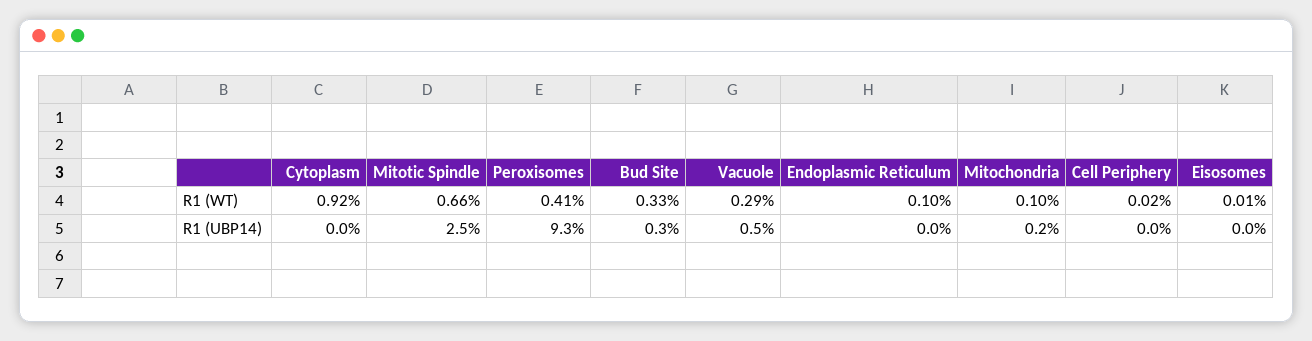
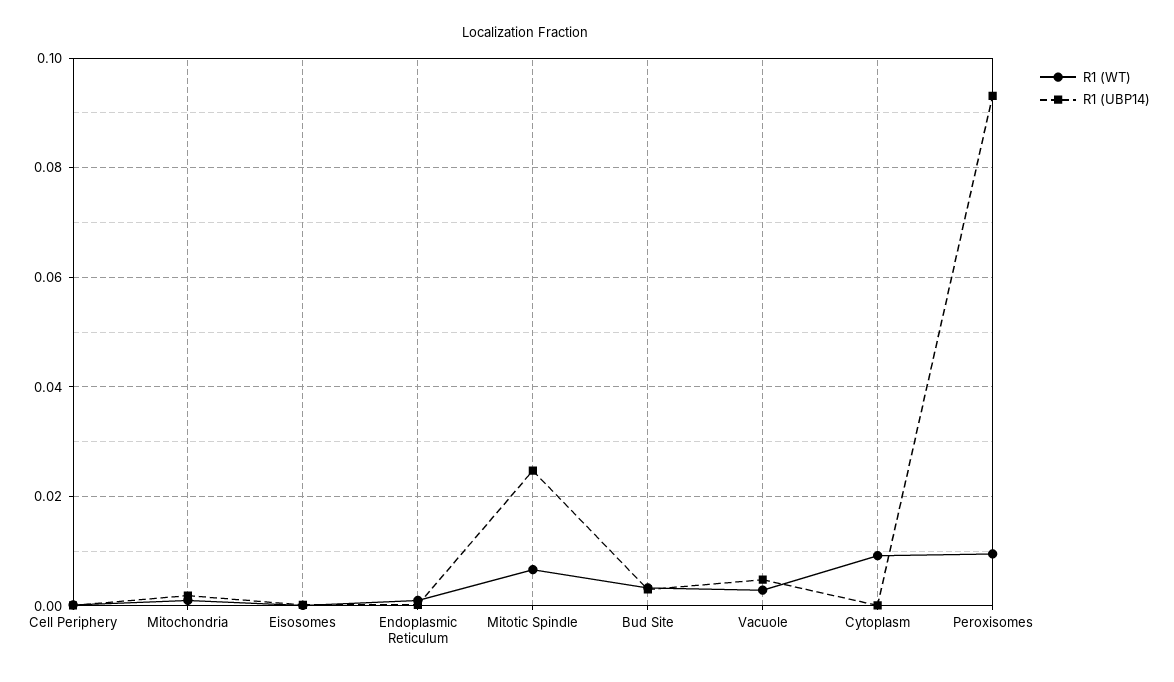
R1 (WT), Peroxisomes: 0.0041 -> 0.01

